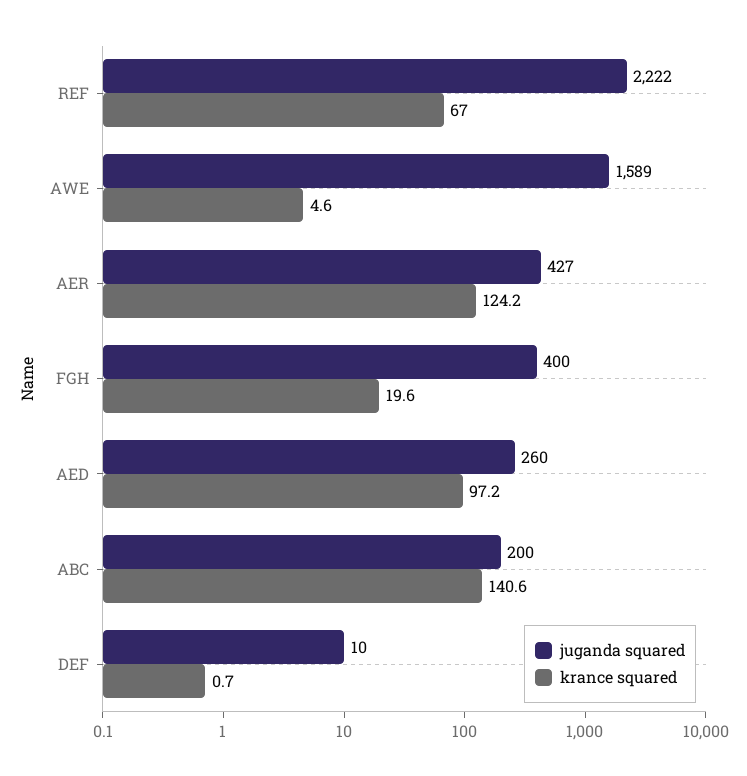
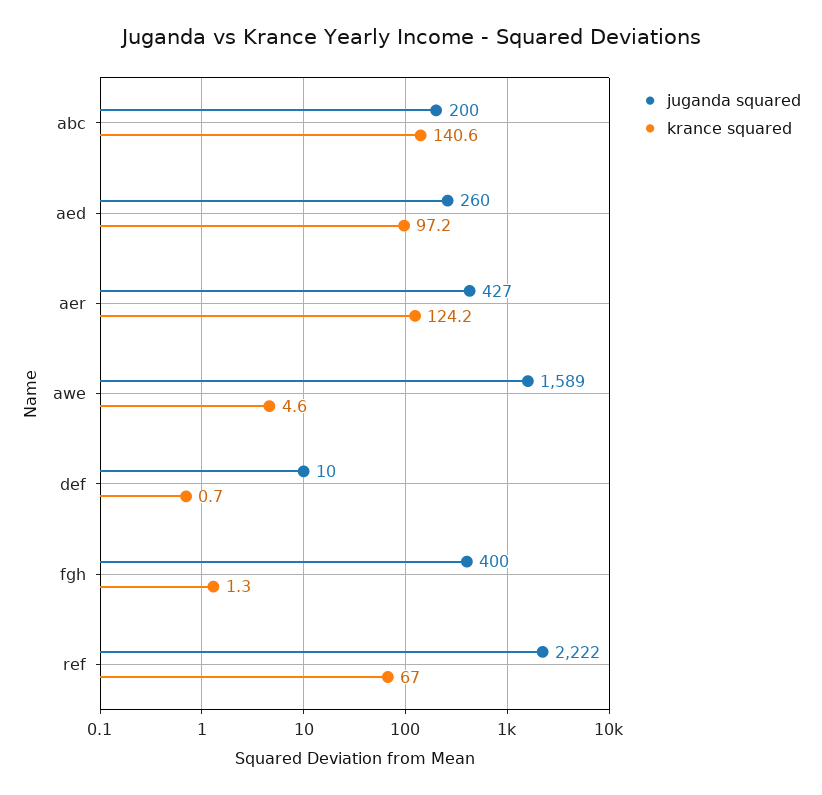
krance squared, FGH: 19.6 -> 1.3

